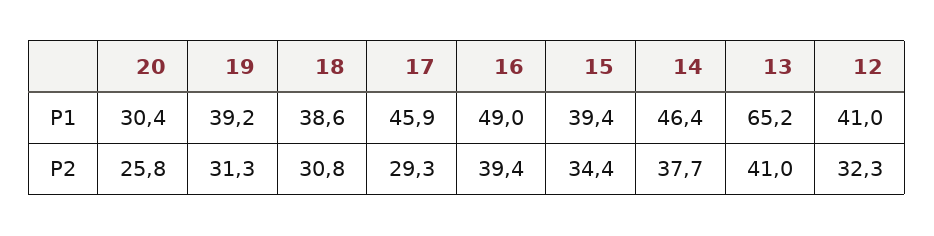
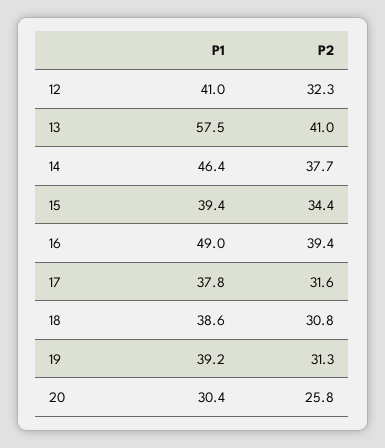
17, P1: 45.9 -> 37.8
13, P1: 65.2 -> 57.5
17, P2: 29.3 -> 31.6

